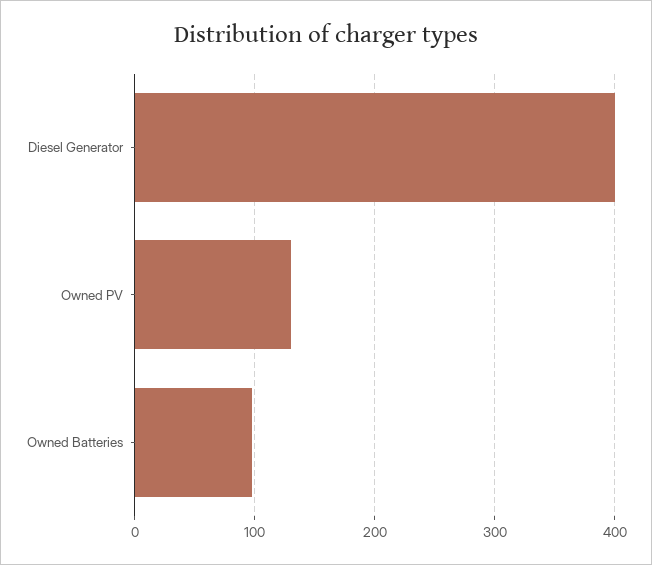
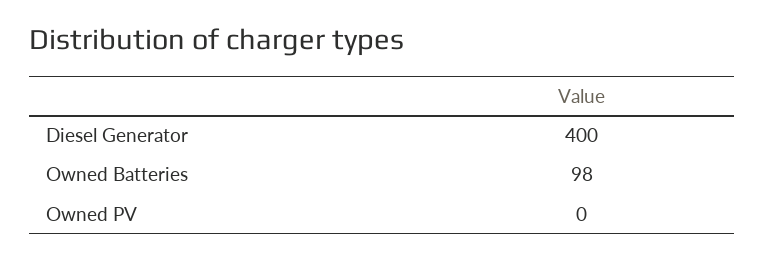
Owned PV: 130 -> 0

